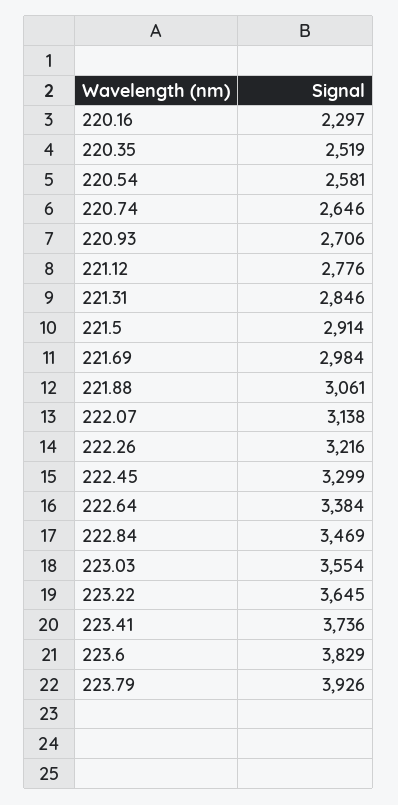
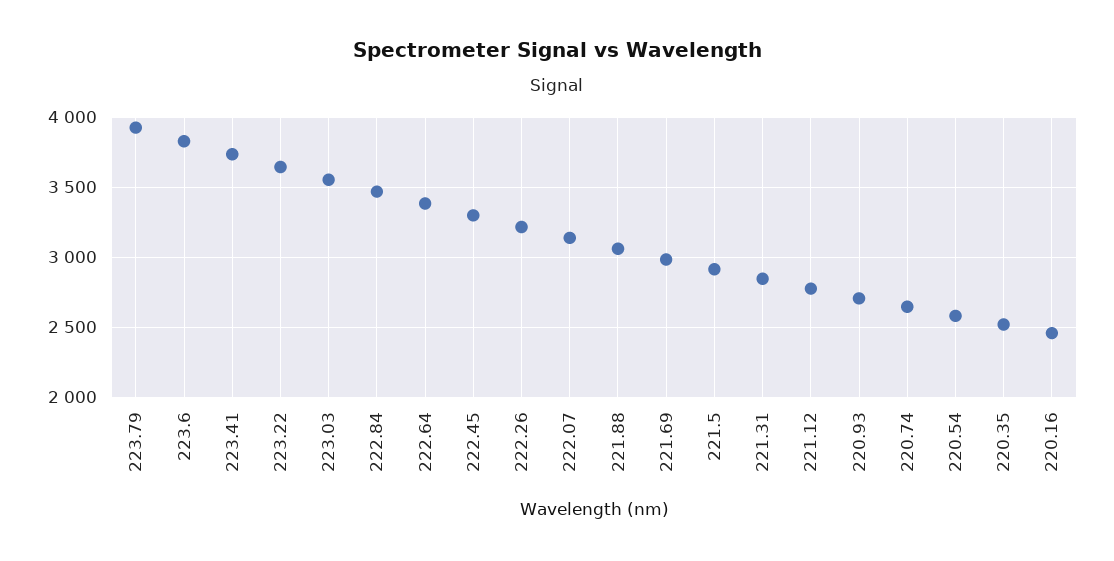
220.16: 2297 -> 2450

